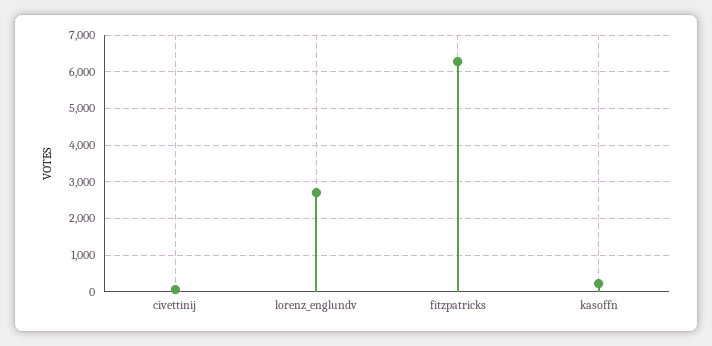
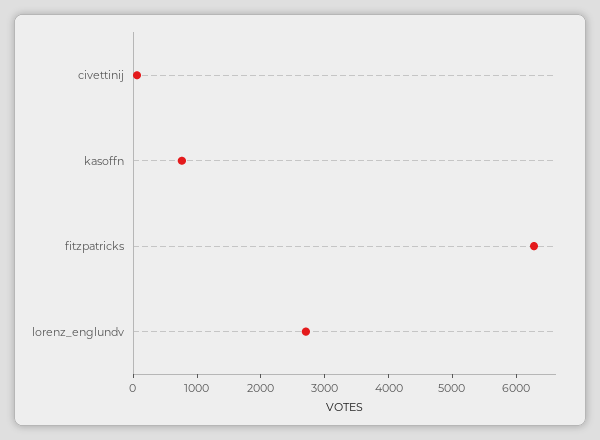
kasoffn: 200 -> 800

